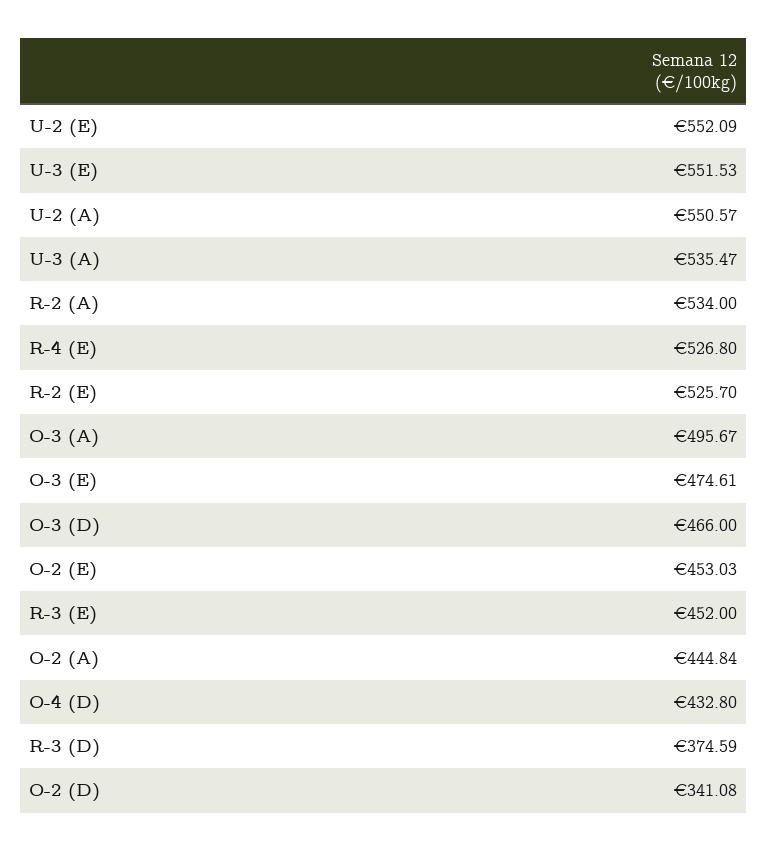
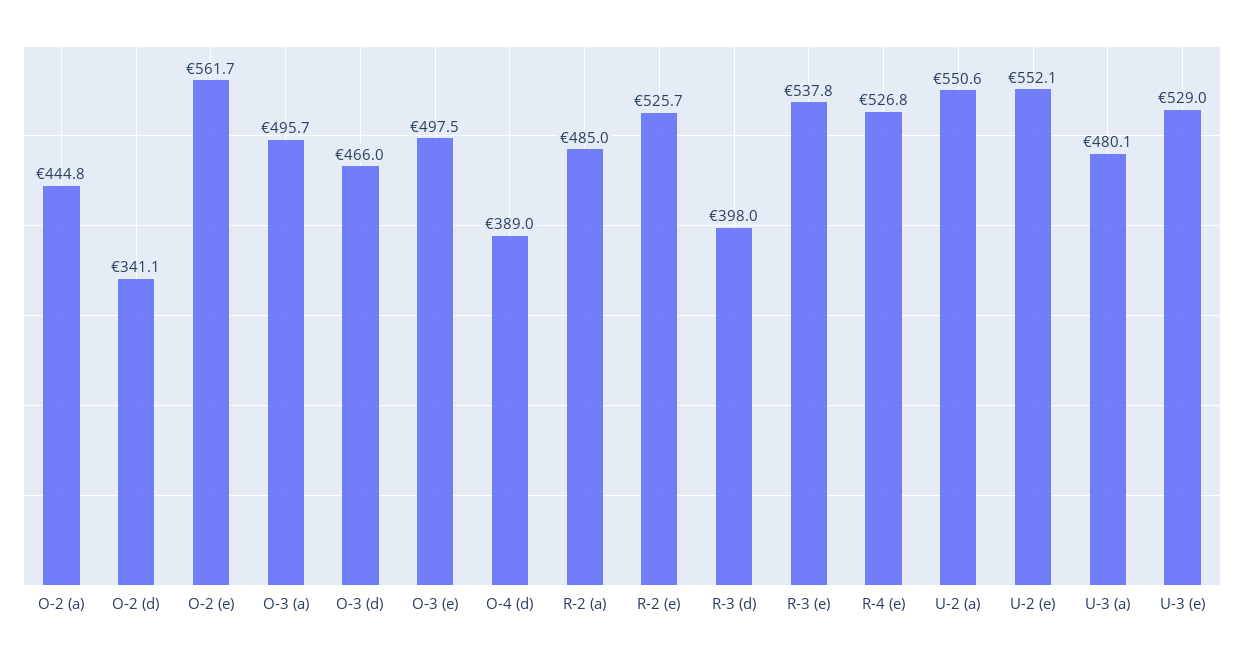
U-3 (E): 551.53 -> 529
U-3 (A): 535.47 -> 480.1
R-2 (A): 534 -> 485
O-3 (E): 474.61 -> 497.5
O-2 (E): 453.03 -> 561.7
R-3 (E): 452 -> 537.8
O-4 (D): 432.8 -> 389
R-3 (D): 374.59 -> 398

